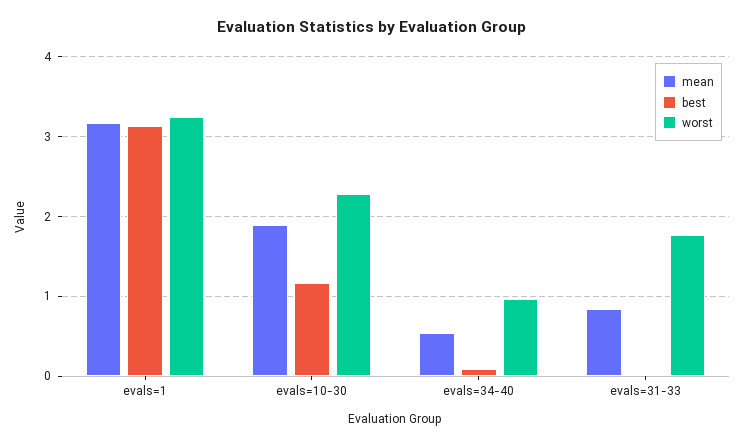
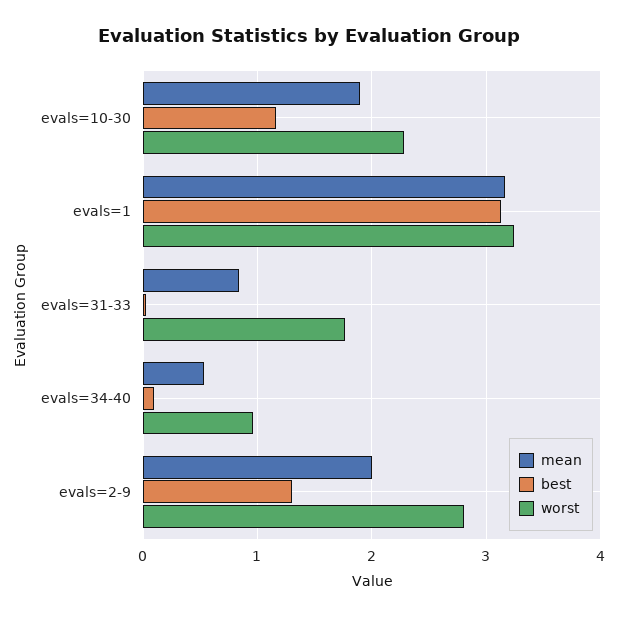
mean, evals=2-9: none -> 2
best, evals=2-9: none -> 1.3
worst, evals=2-9: none -> 2.8

